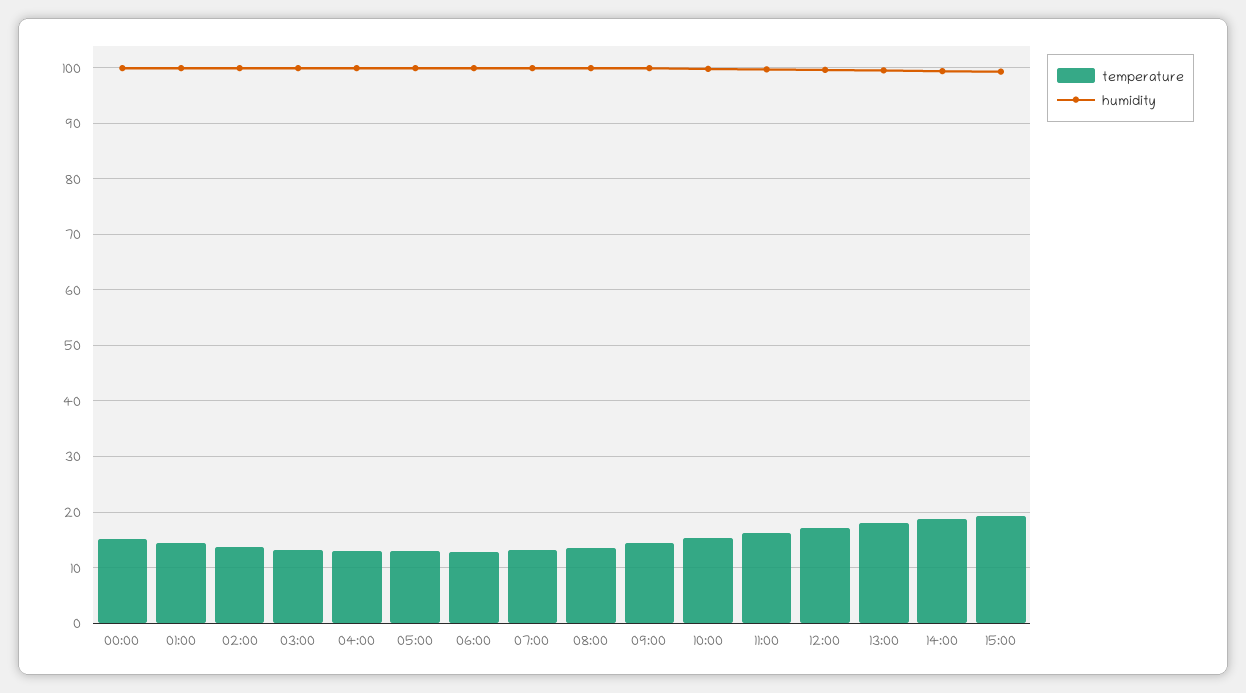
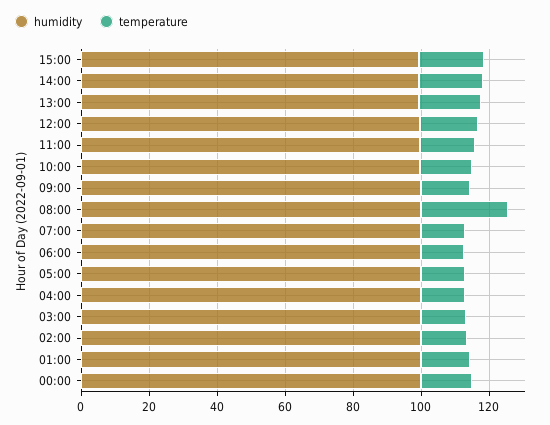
temperature, 08:00: 14 -> 25

